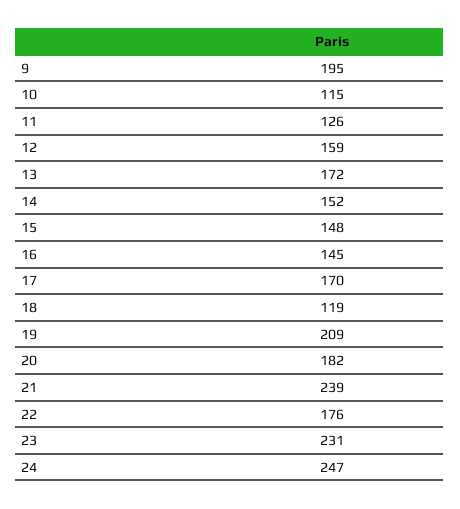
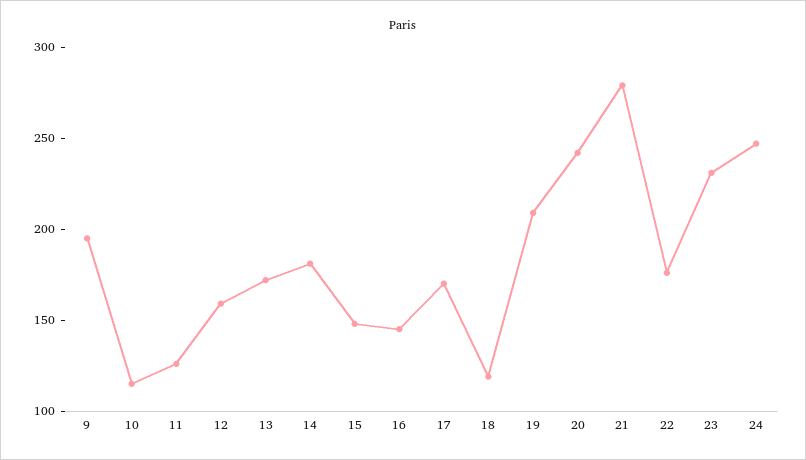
14: 152 -> 180
20: 182 -> 240
21: 239 -> 280

